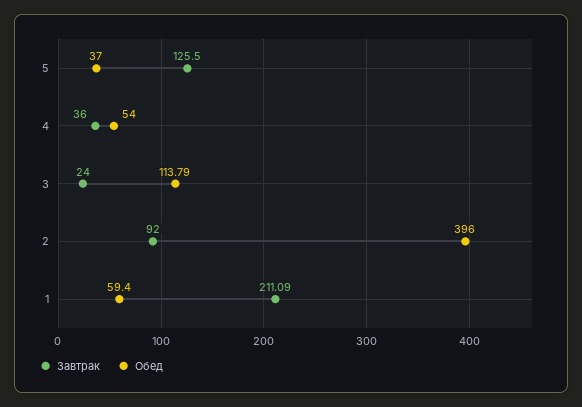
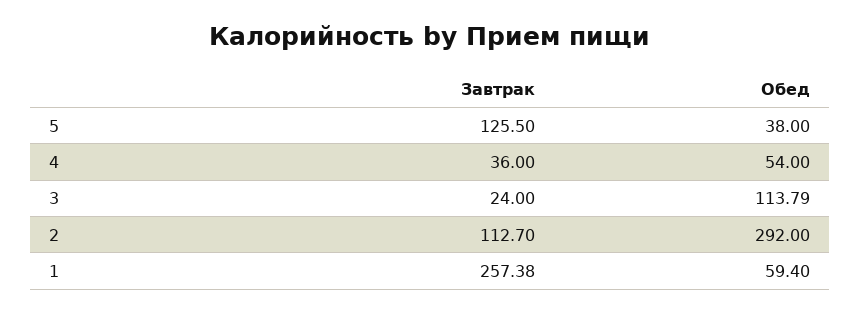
Обед, 5: 37 -> 38
Завтрак, 2: 92 -> 112.7
Обед, 2: 396 -> 292
Завтрак, 1: 211.09 -> 257.38

